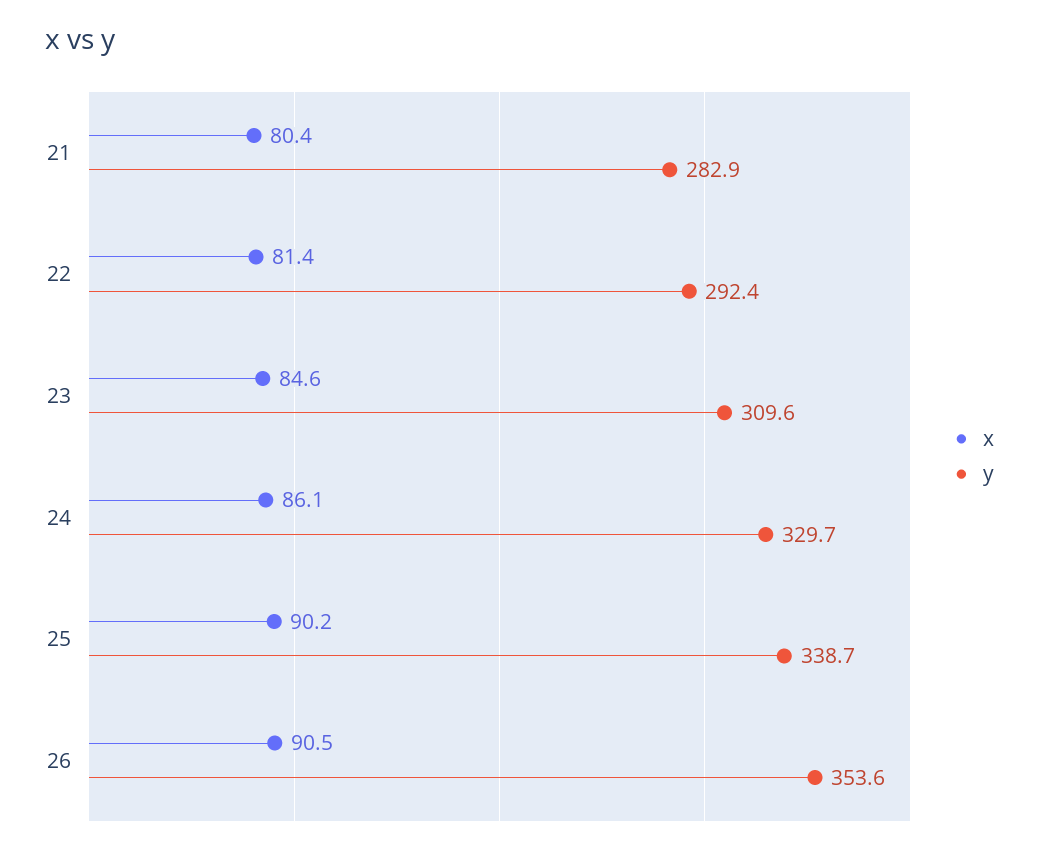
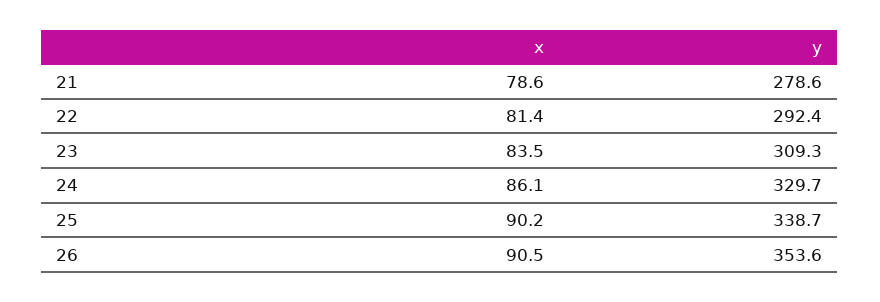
x, 21: 80.4 -> 78.6
y, 21: 282.9 -> 278.6
x, 23: 84.6 -> 83.5
y, 23: 309.6 -> 309.3

